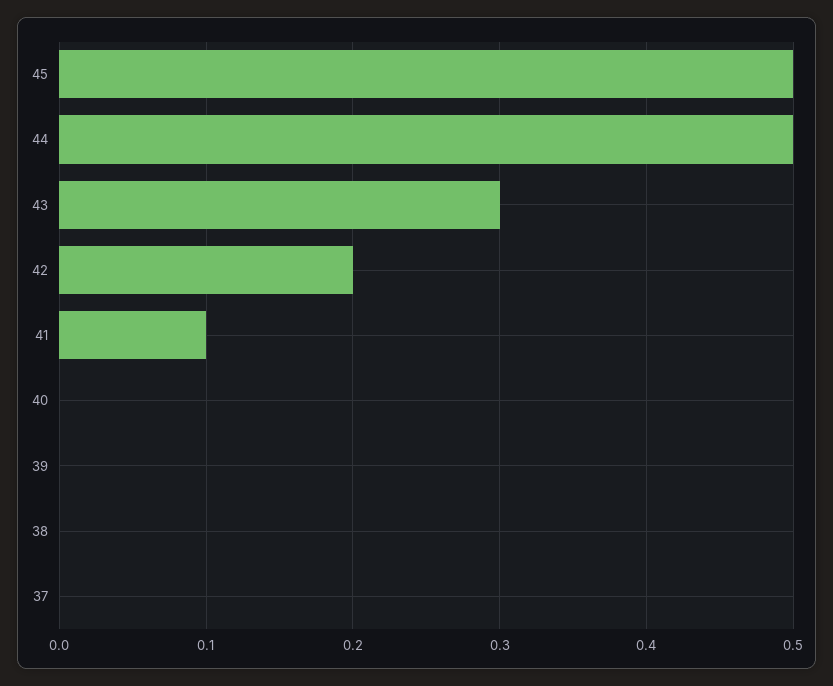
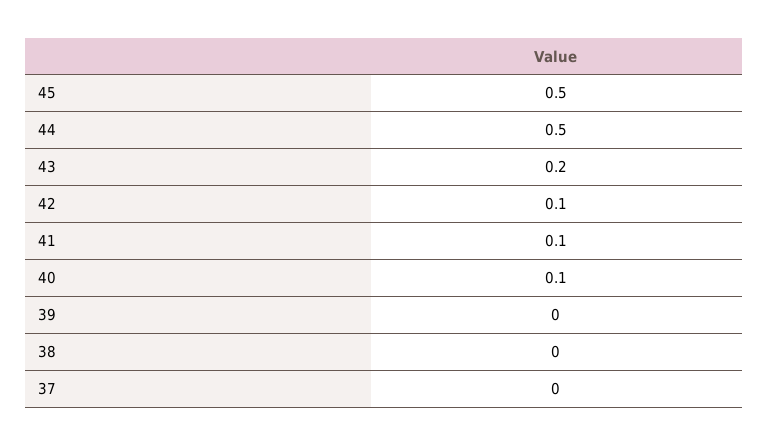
43: 0.3 -> 0.2
42: 0.2 -> 0.1
40: 0 -> 0.1

